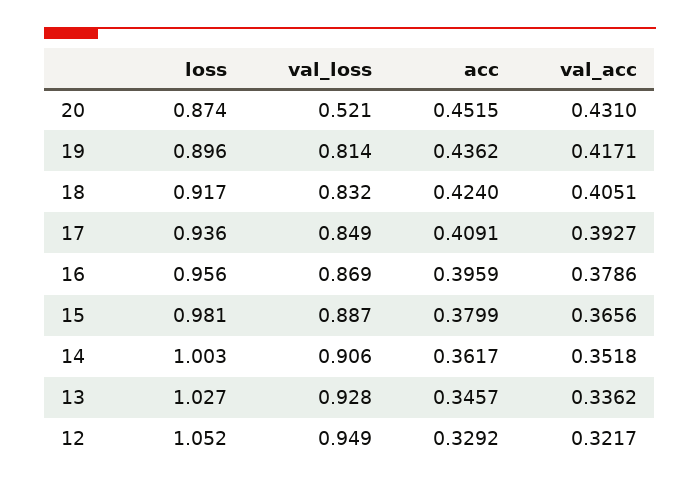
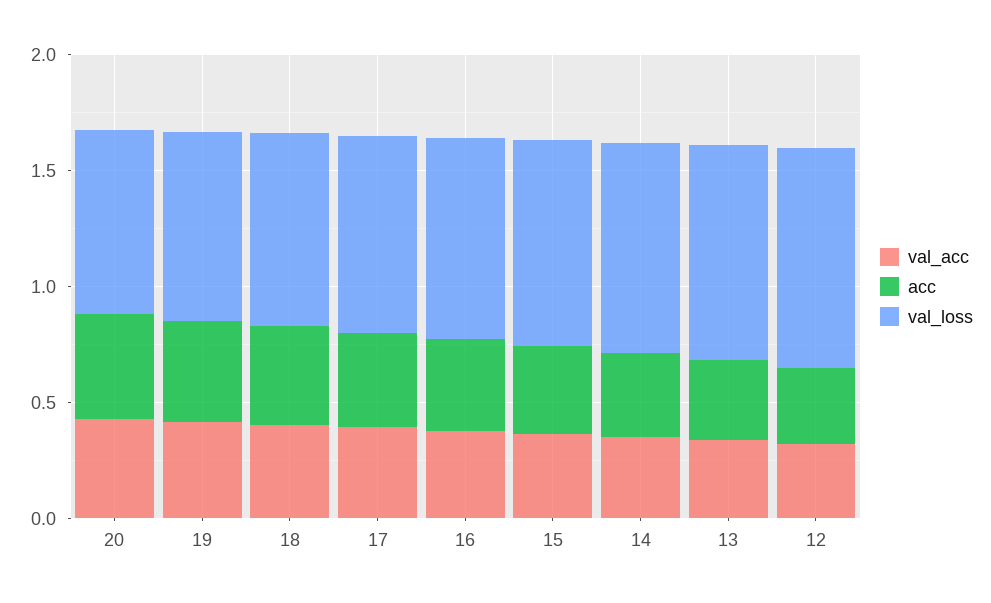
loss, 20: 0.874 -> none
val_loss, 20: 0.521 -> 0.8
loss, 19: 0.896 -> none
loss, 18: 0.917 -> none
loss, 17: 0.936 -> none
loss, 16: 0.956 -> none
loss, 15: 0.981 -> none
loss, 14: 1.003 -> none
loss, 13: 1.027 -> none
loss, 12: 1.052 -> none

